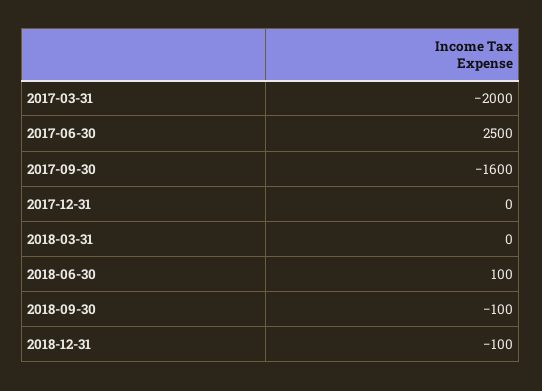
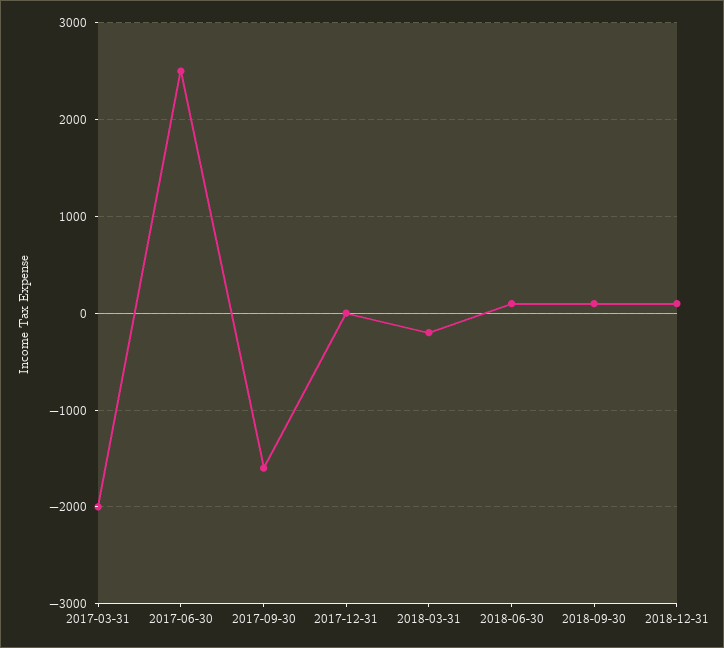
2018-03-31: 0 -> -200
2018-09-30: -100 -> 100
2018-12-31: -100 -> 100

